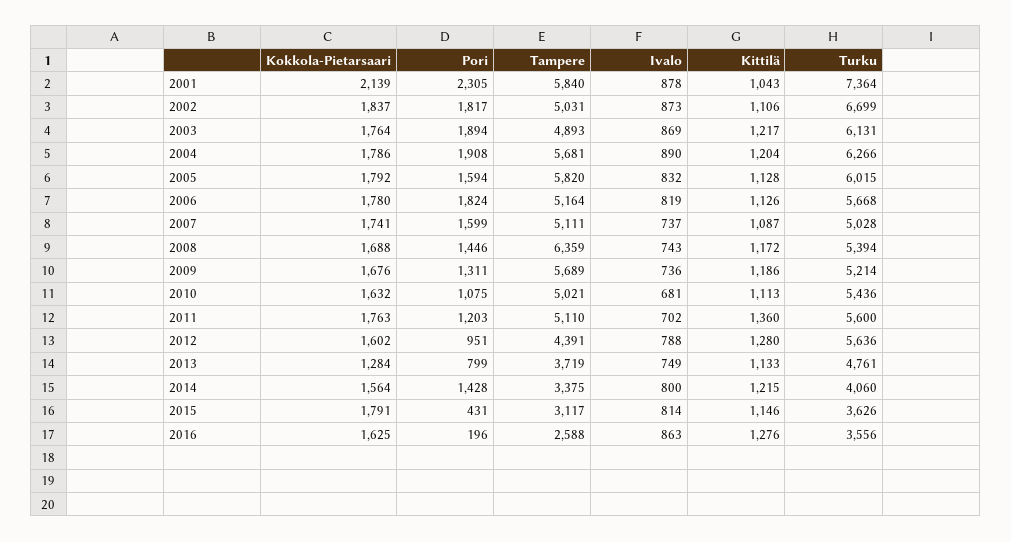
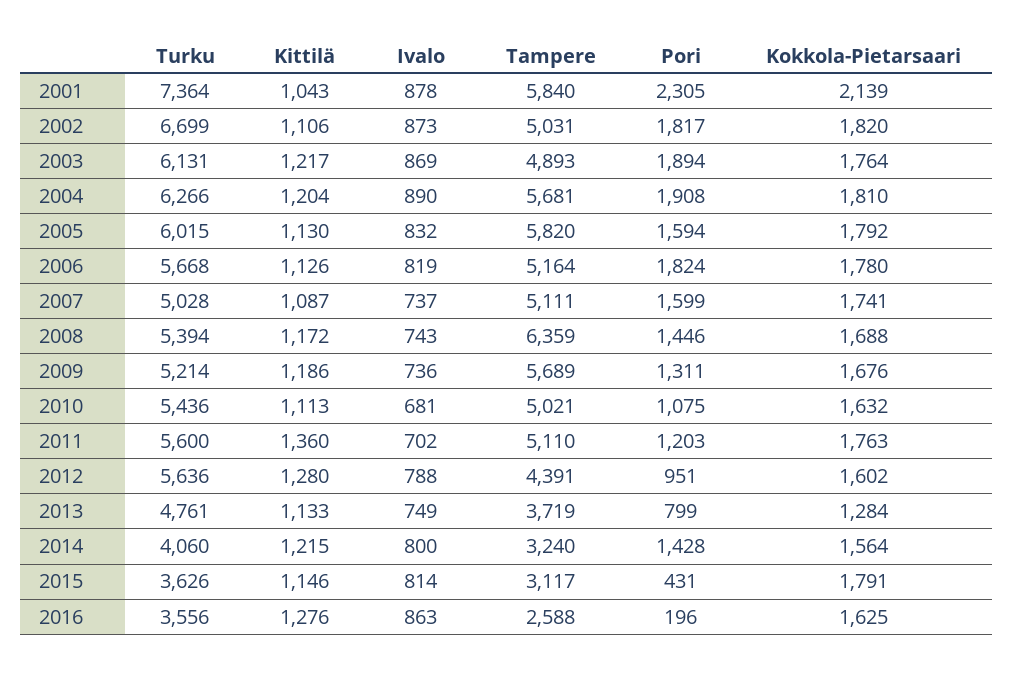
Kokkola-Pietarsaari, 2002: 1837 -> 1820
Kokkola-Pietarsaari, 2004: 1786 -> 1810
Kittilä, 2005: 1128 -> 1130
Tampere, 2014: 3375 -> 3240

